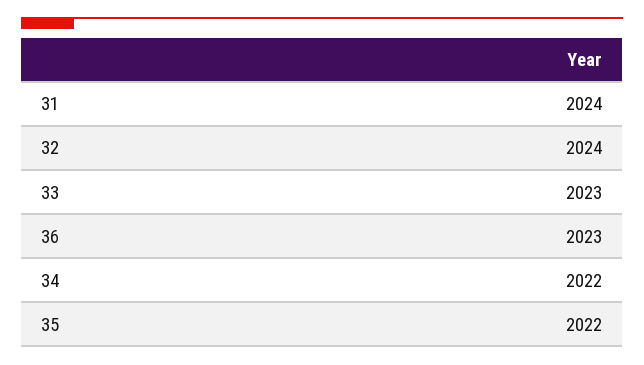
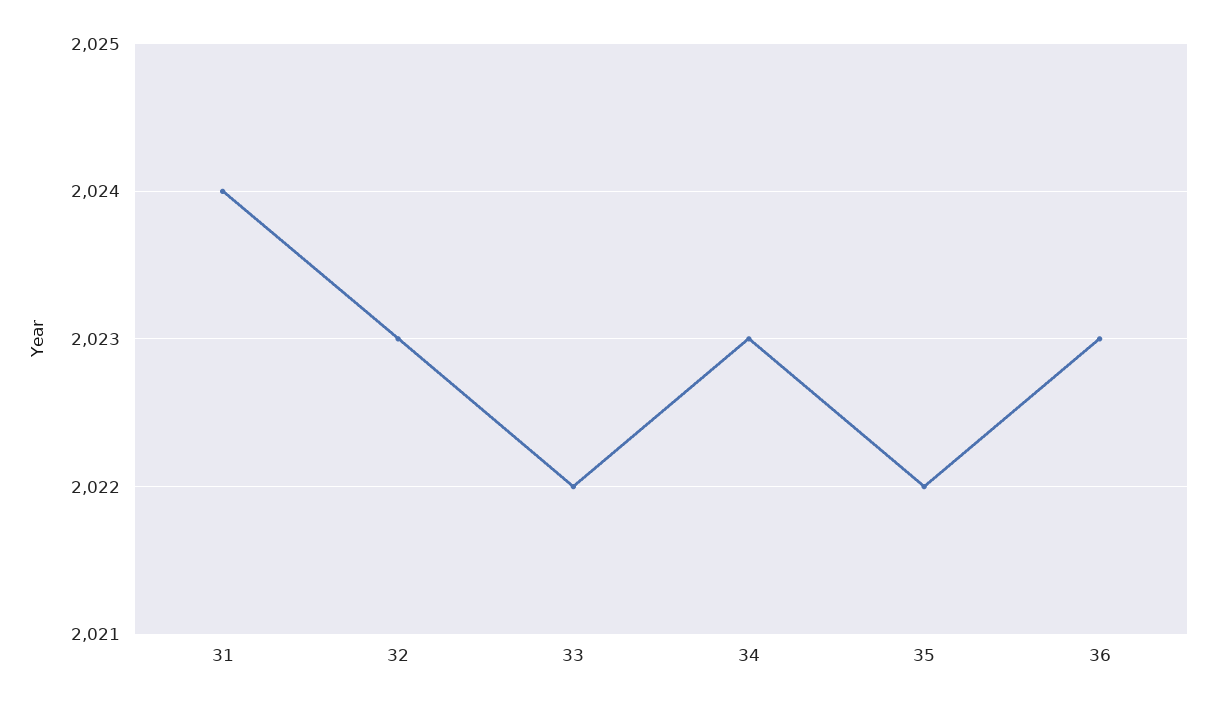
32: 2024 -> 2023
33: 2023 -> 2022
34: 2022 -> 2023

